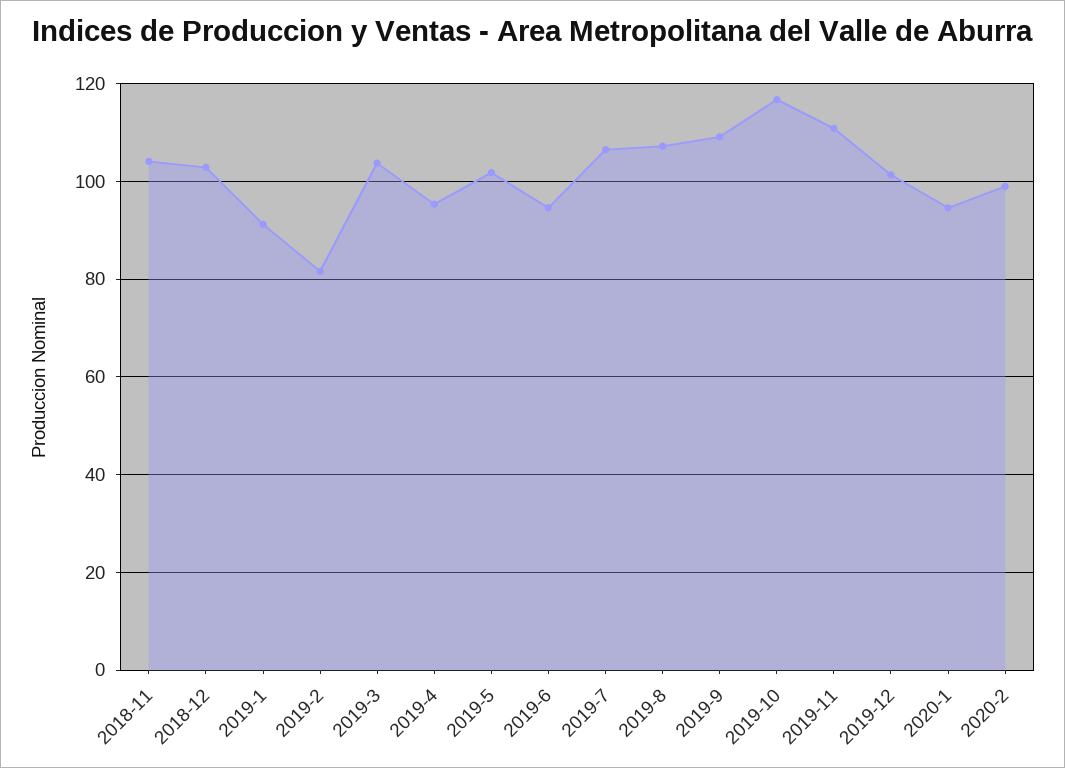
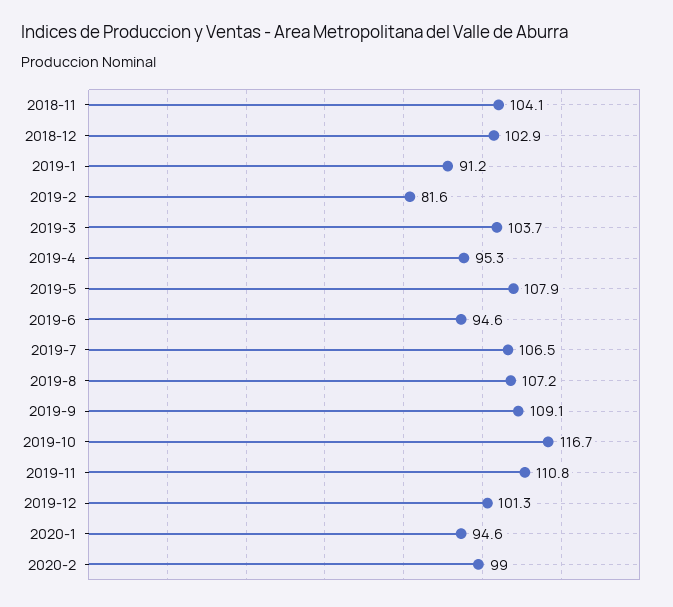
2019-5: 102 -> 107.9

